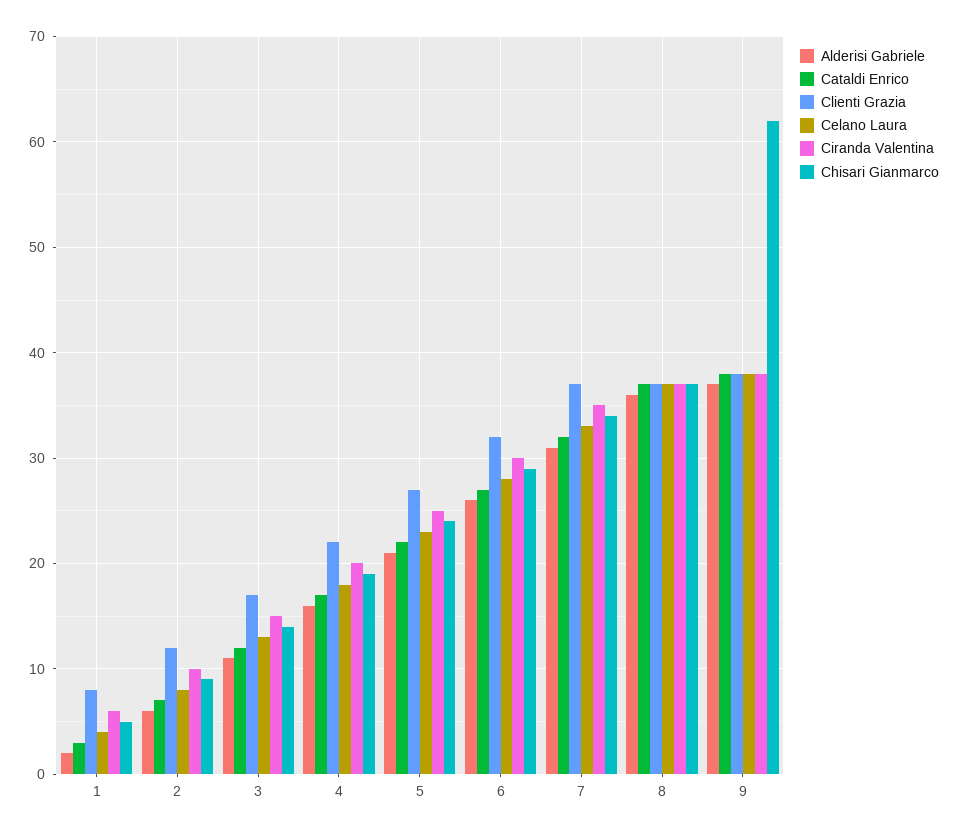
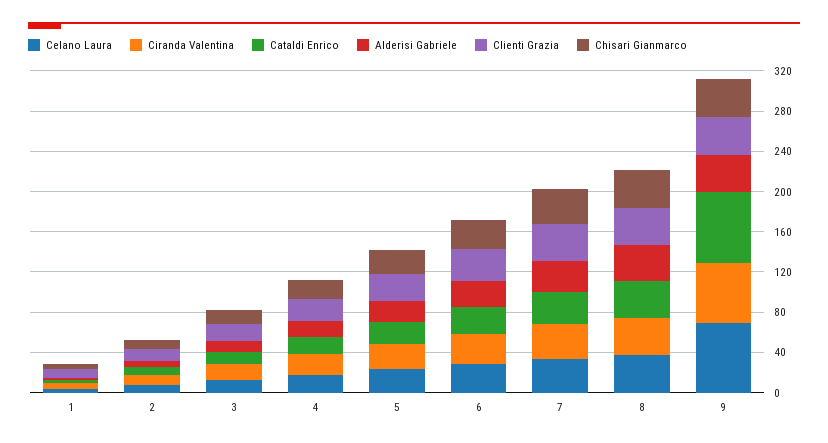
Cataldi Enrico, 9: 38 -> 70
Celano Laura, 9: 38 -> 70
Ciranda Valentina, 9: 38 -> 60
Chisari Gianmarco, 9: 62 -> 40

